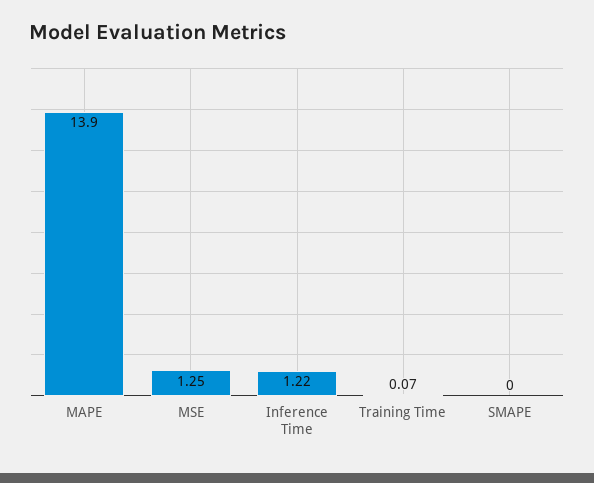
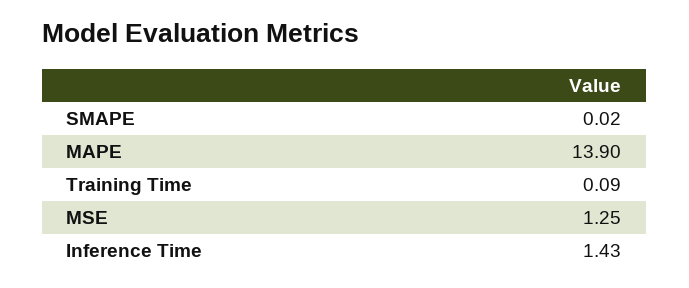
Inference Time: 1.22 -> 1.43
Training Time: 0.07 -> 0.09
SMAPE: 0 -> 0.02

